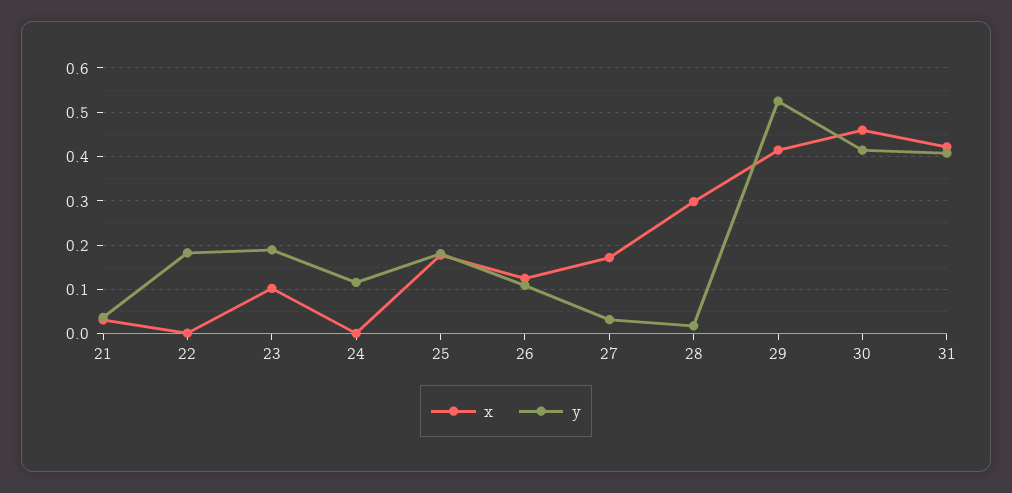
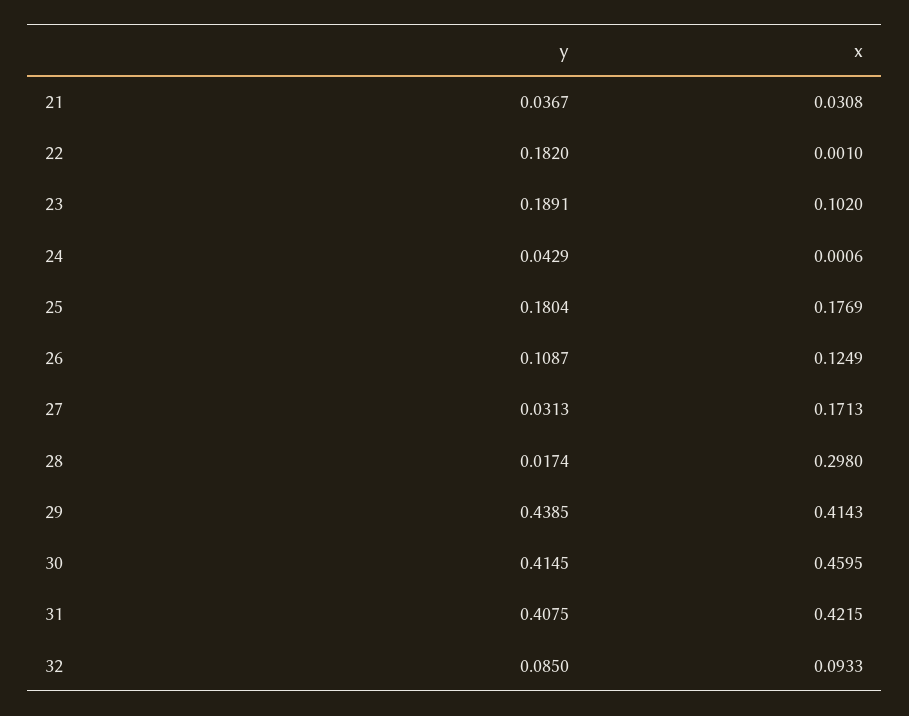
y, 24: 0.12 -> 0.0429
y, 29: 0.52 -> 0.4385
y, 32: none -> 0.085
x, 32: none -> 0.0933

